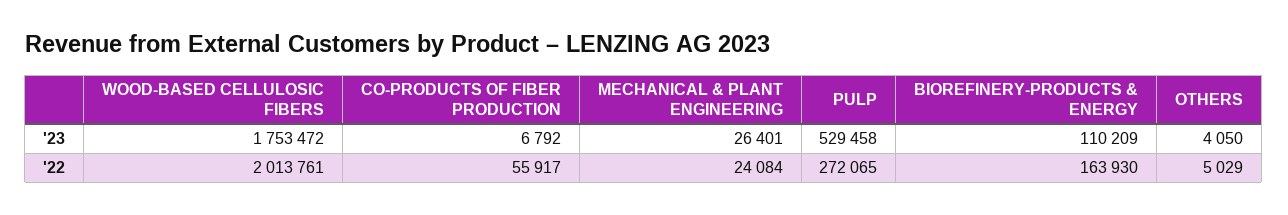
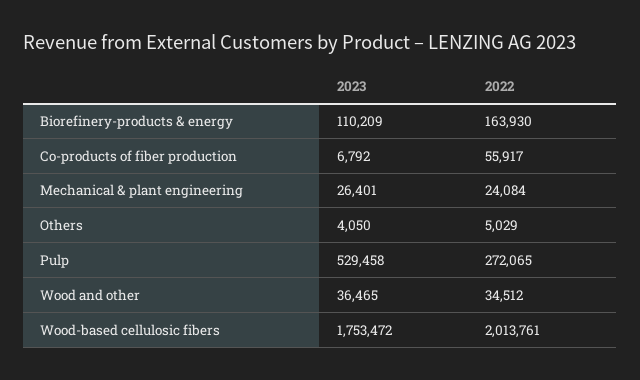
Wood and other, '23: none -> 36465
Wood and other, '22: none -> 34512

